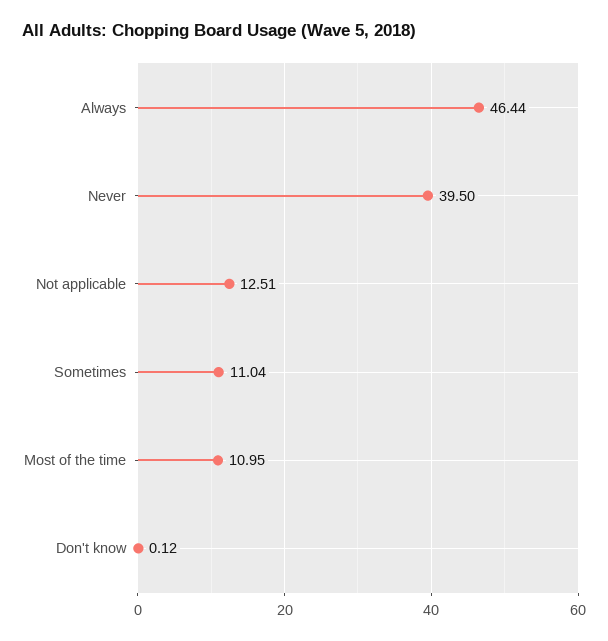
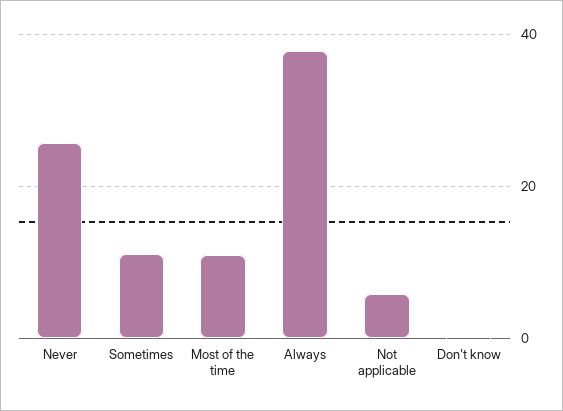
Always: 46.44 -> 38
Never: 39.5 -> 26
Not applicable: 12.51 -> 6

